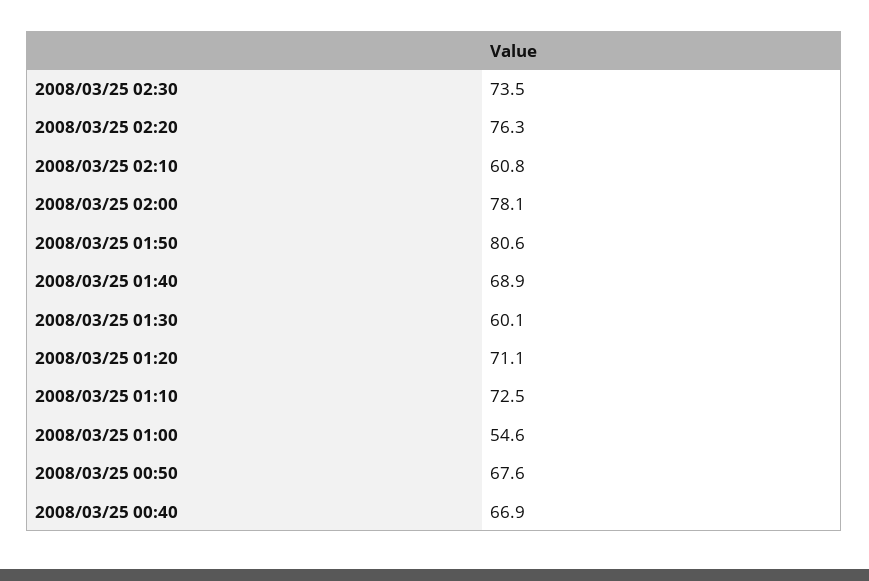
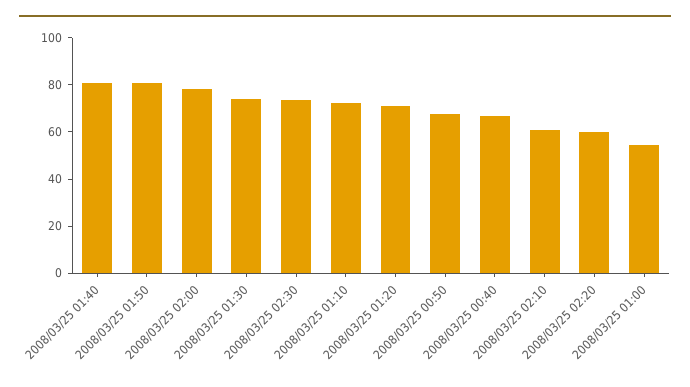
2008/03/25 02:20: 76.3 -> 60
2008/03/25 01:40: 68.9 -> 80
2008/03/25 01:30: 60.1 -> 75

